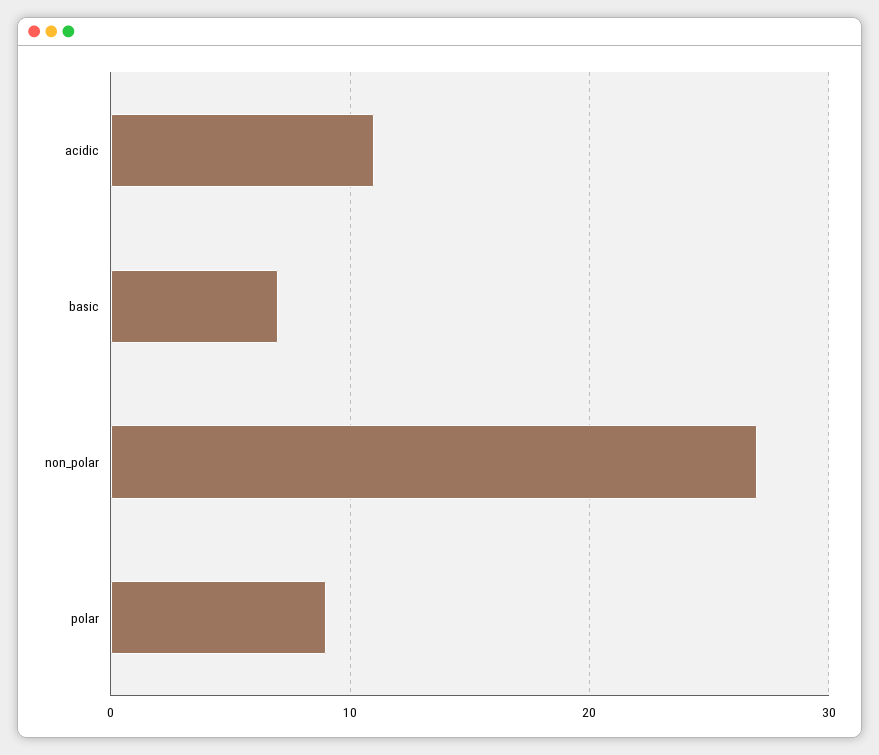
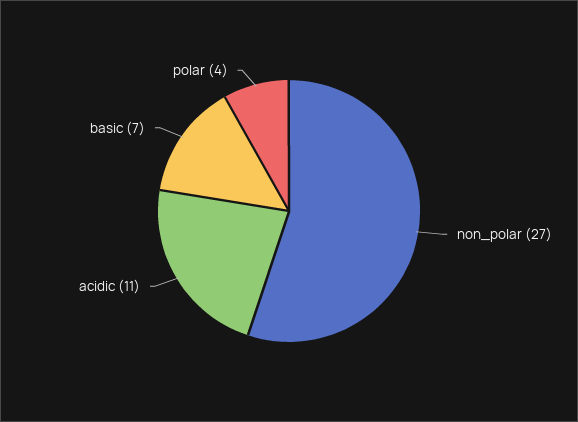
polar: 9 -> 4

